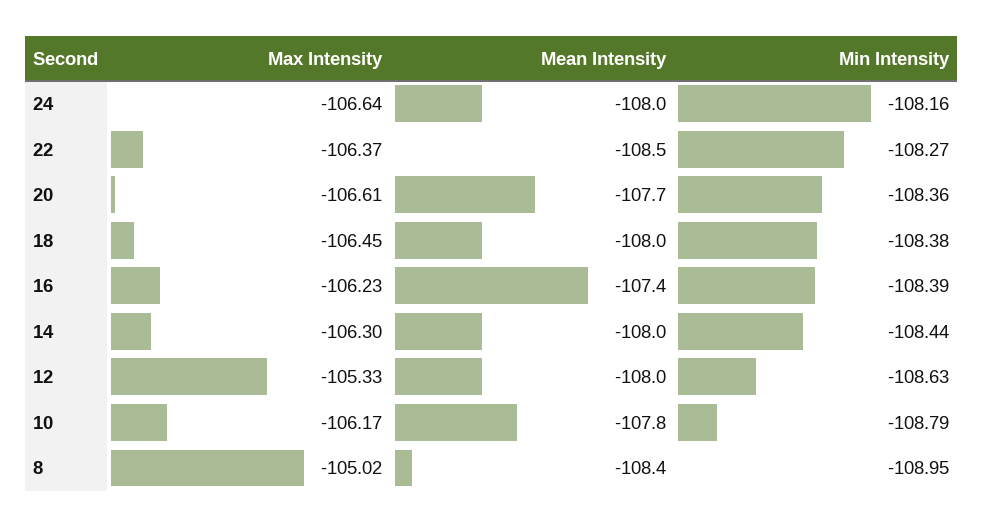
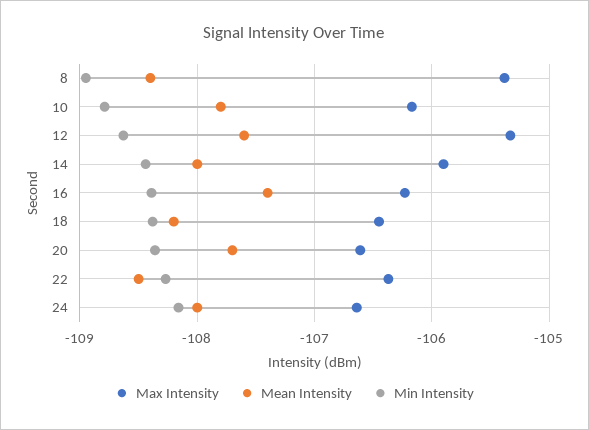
Mean Intensity, 18: -108 -> -108.2
Max Intensity, 14: -106.3 -> -105.9
Mean Intensity, 12: -108 -> -107.6
Max Intensity, 8: -105.02 -> -105.4

